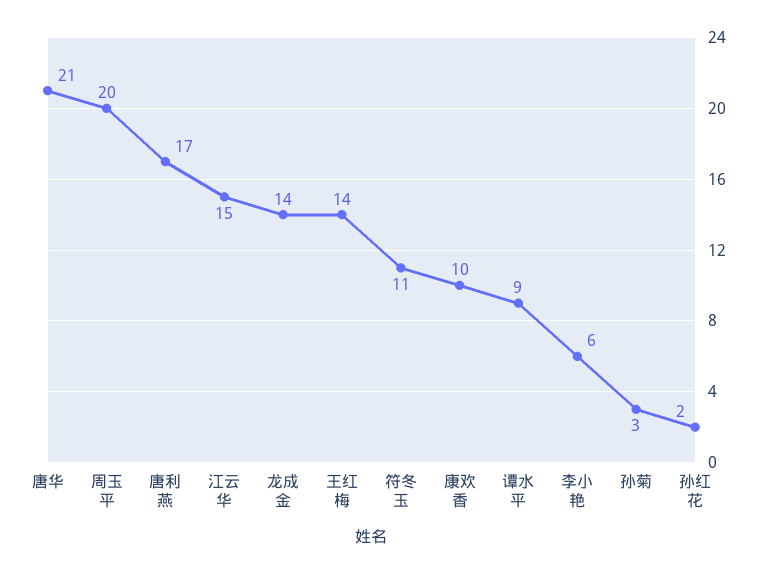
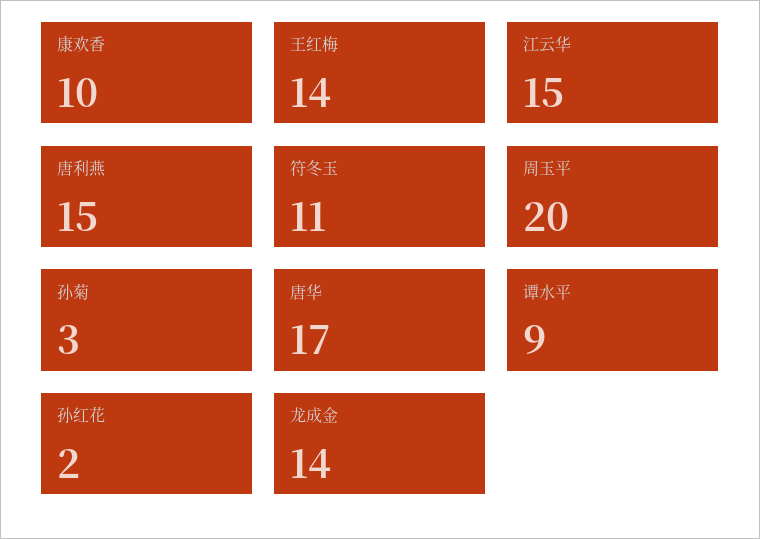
唐华: 21 -> 17
唐利燕: 17 -> 15
李小艳: 6 -> none

